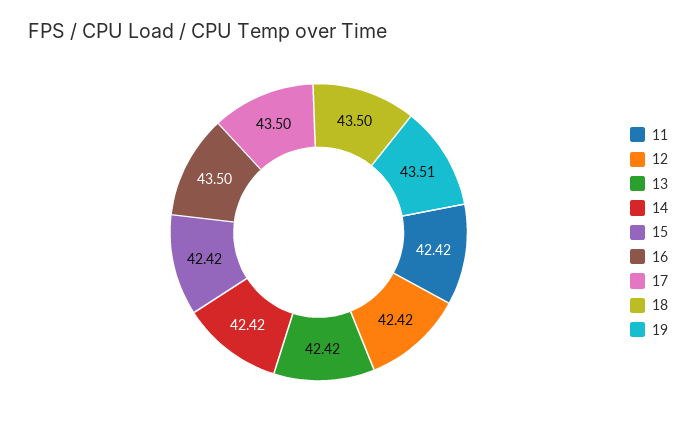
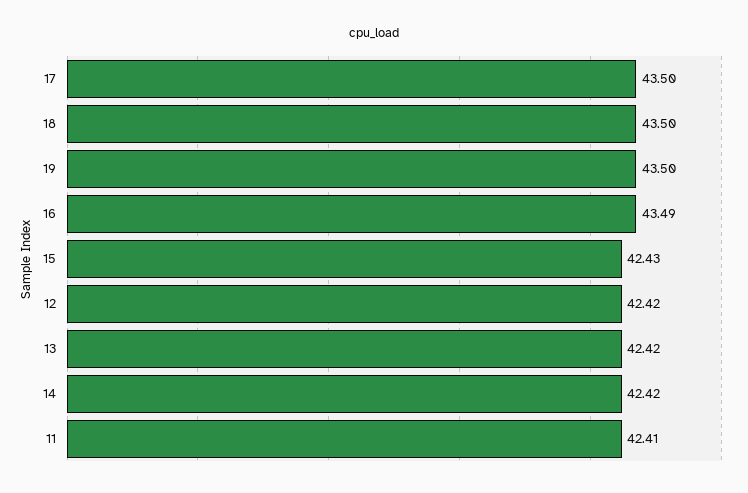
11: 42.42 -> 42.41
15: 42.42 -> 42.43
16: 43.5 -> 43.49
19: 43.51 -> 43.5

